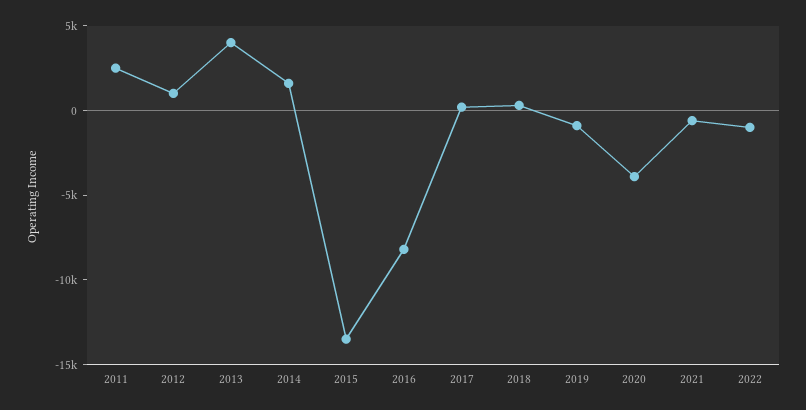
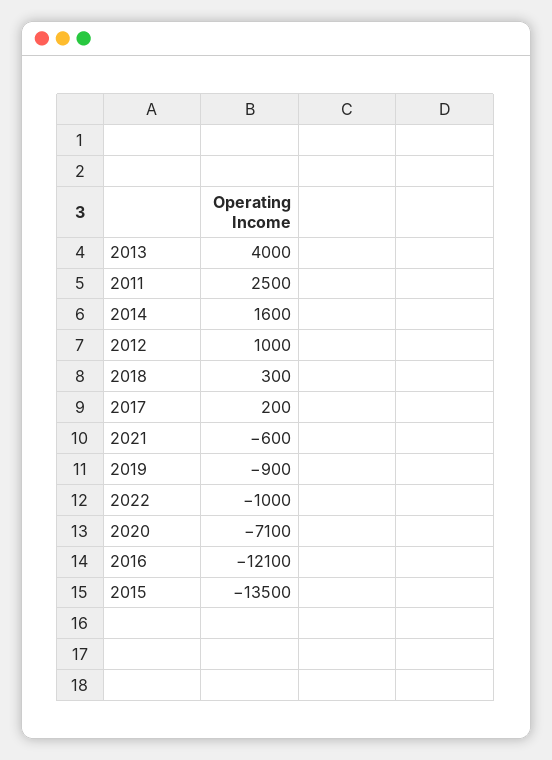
2016: -8000 -> -12100
2020: -4000 -> -7100

